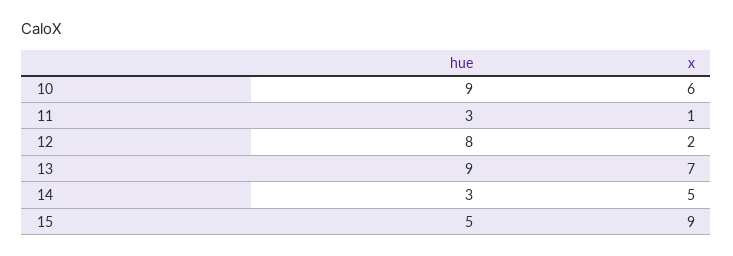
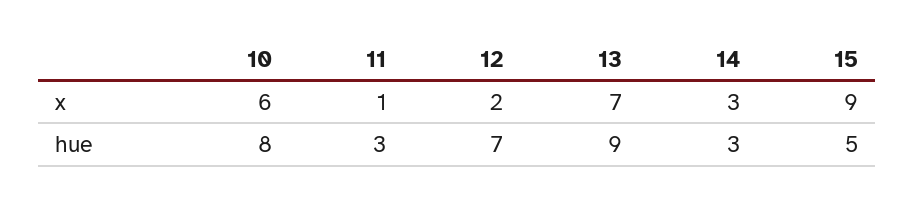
hue, 10: 9 -> 8
hue, 12: 8 -> 7
x, 14: 5 -> 3

